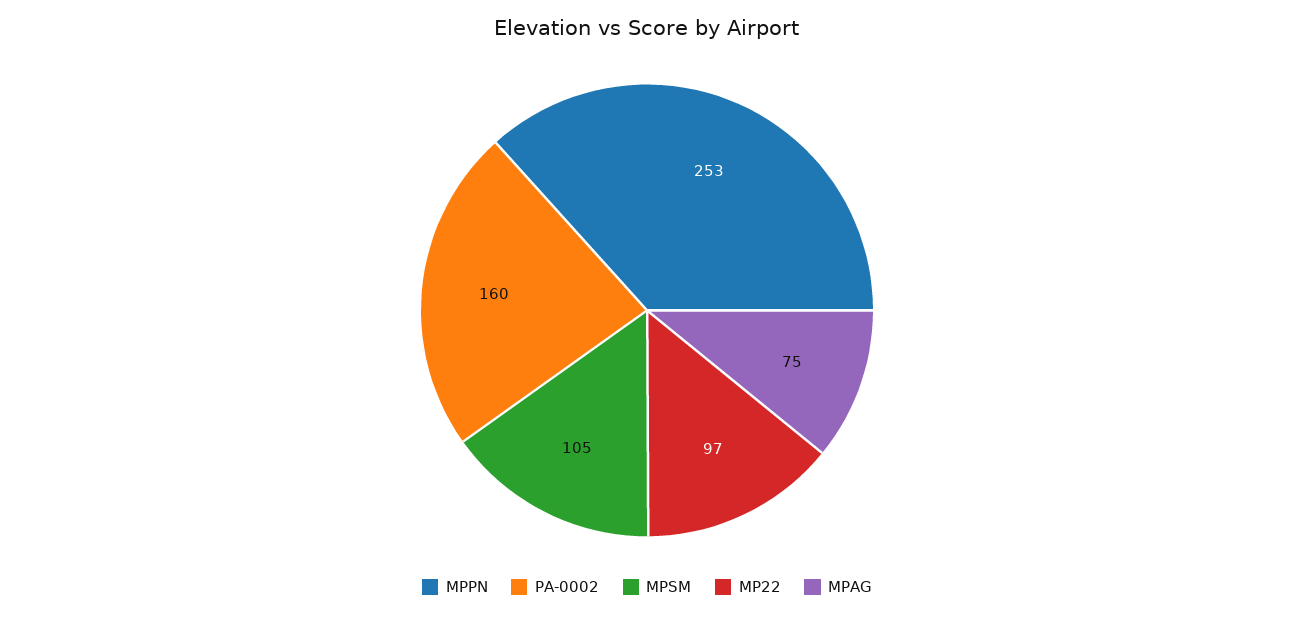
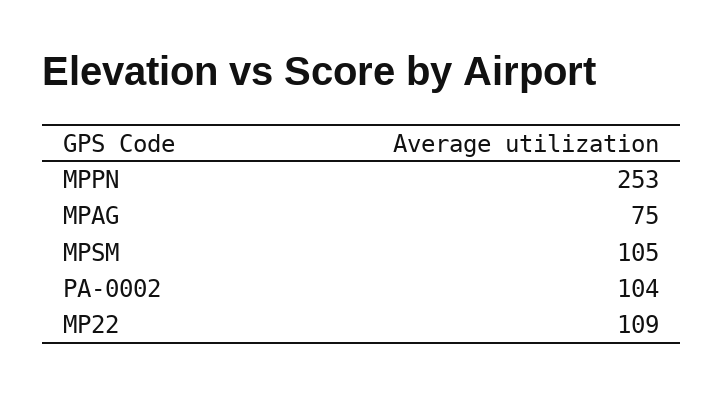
PA-0002: 160 -> 104
MP22: 97 -> 109

